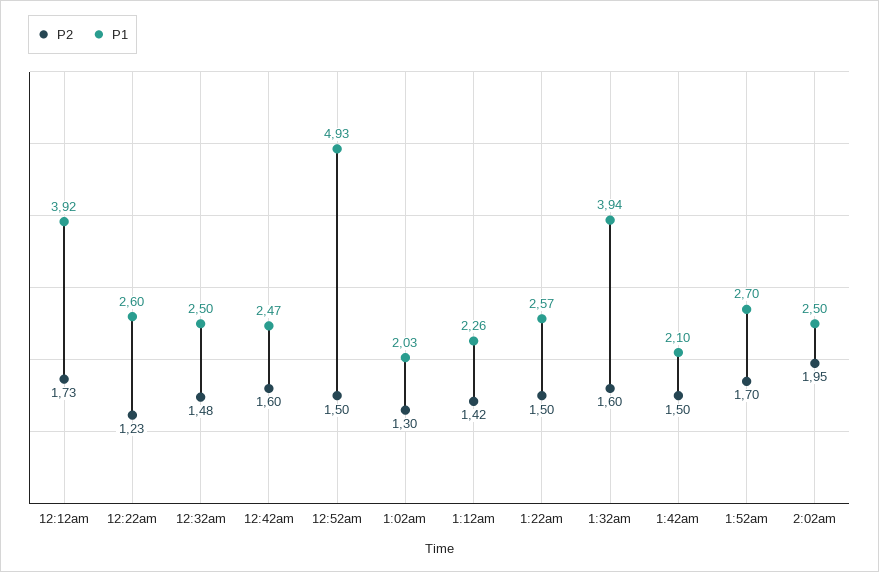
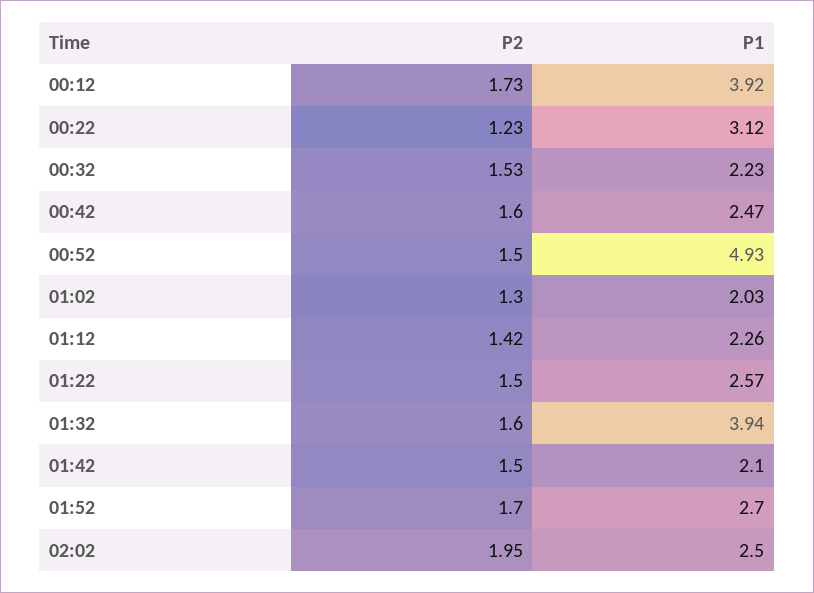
P1, 12:22am: 2.6 -> 3.12
P2, 12:32am: 1.48 -> 1.53
P1, 12:32am: 2.5 -> 2.23

